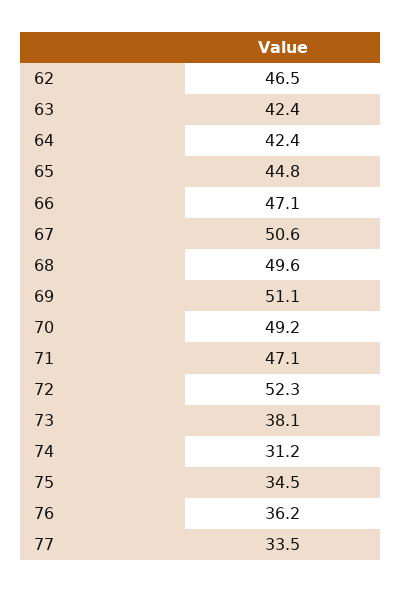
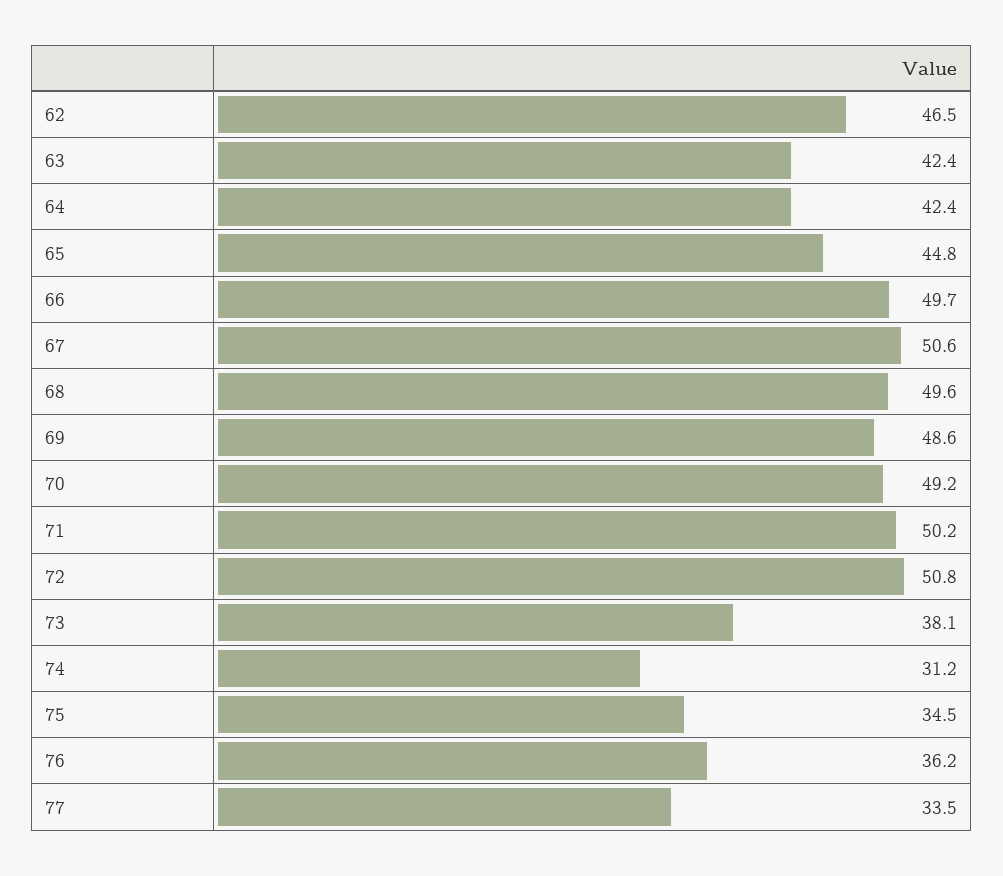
66: 47.1 -> 49.7
69: 51.1 -> 48.6
71: 47.1 -> 50.2
72: 52.3 -> 50.8

